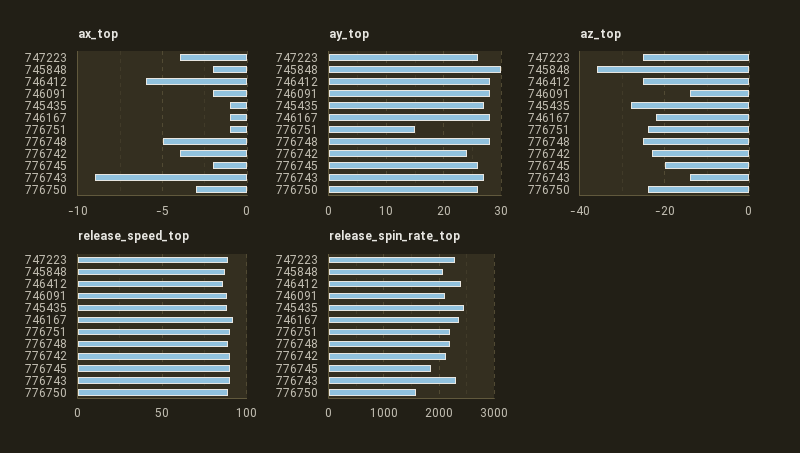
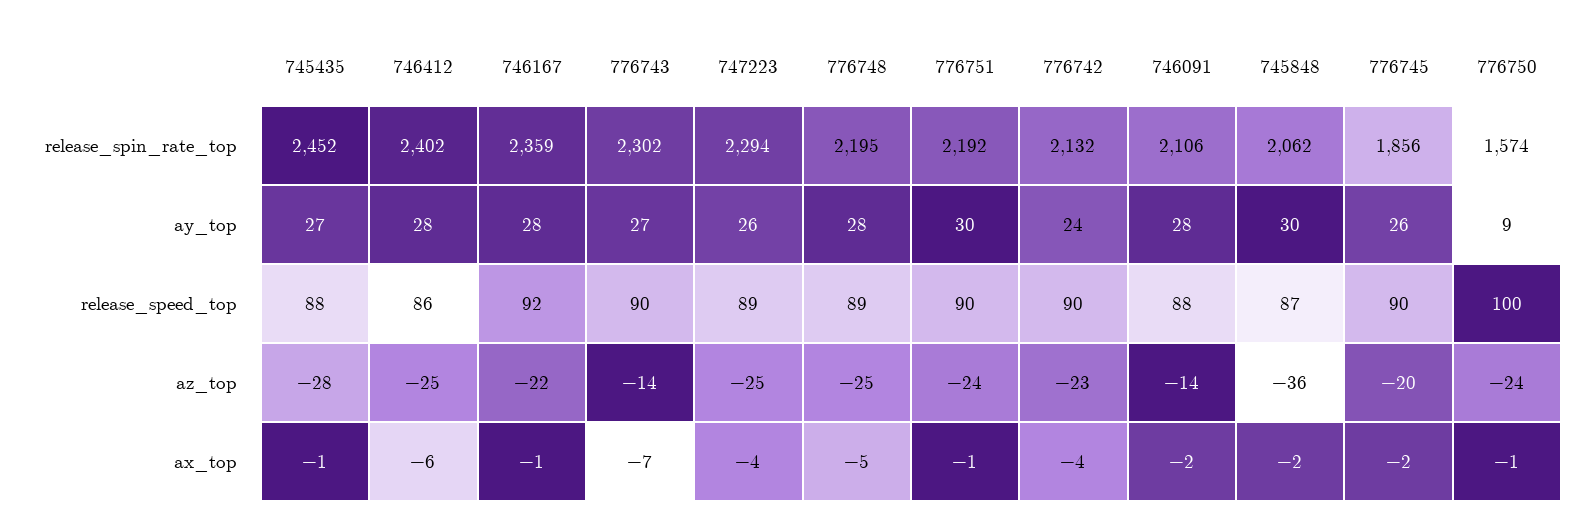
ax_top, 776743: -9 -> -7
ax_top, 776750: -3 -> -1
ay_top, 776751: 15 -> 30
ay_top, 776750: 25 -> 9
release_speed_top, 776750: 90 -> 100

